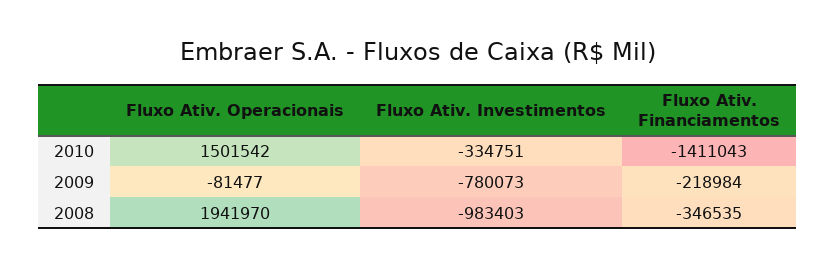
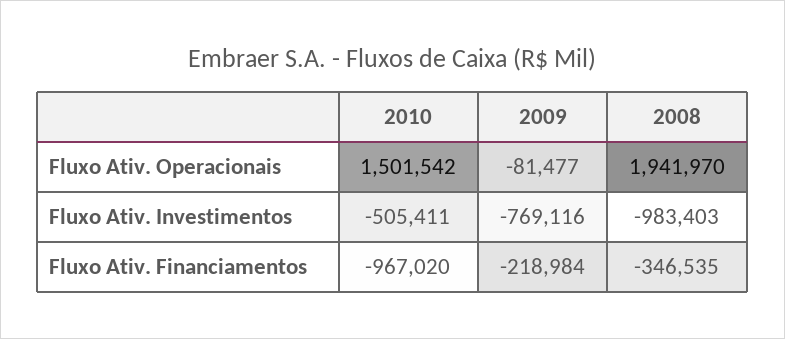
Fluxo Ativ. Investimentos, 2010: -334751 -> -505411
Fluxo Ativ. Financiamentos, 2010: -1411043 -> -967020
Fluxo Ativ. Investimentos, 2009: -780073 -> -769116

